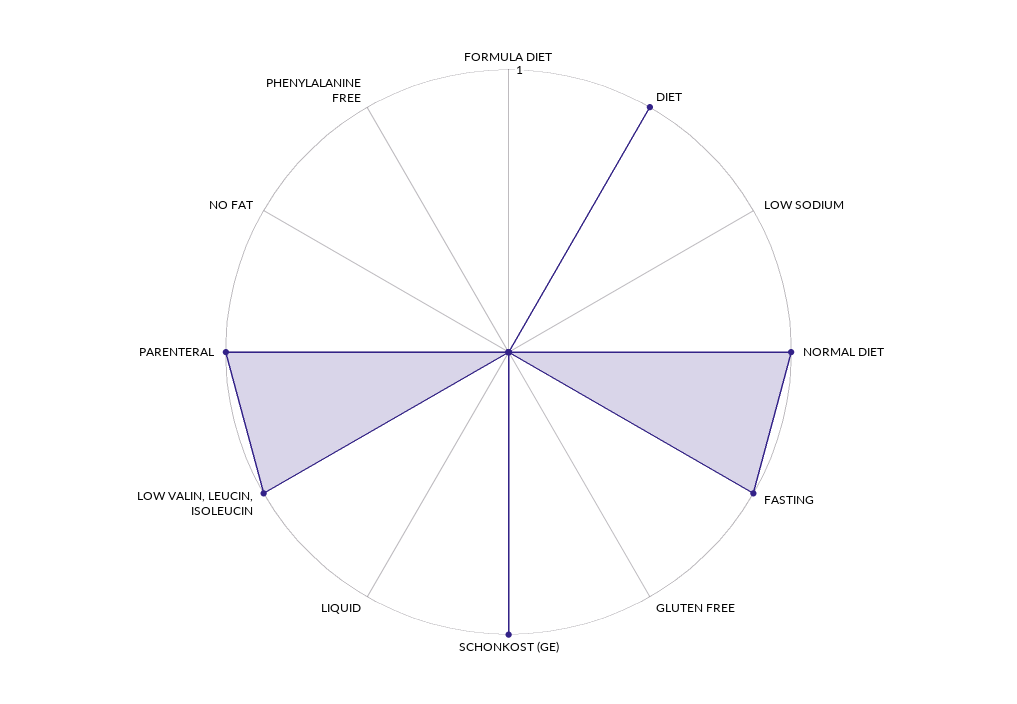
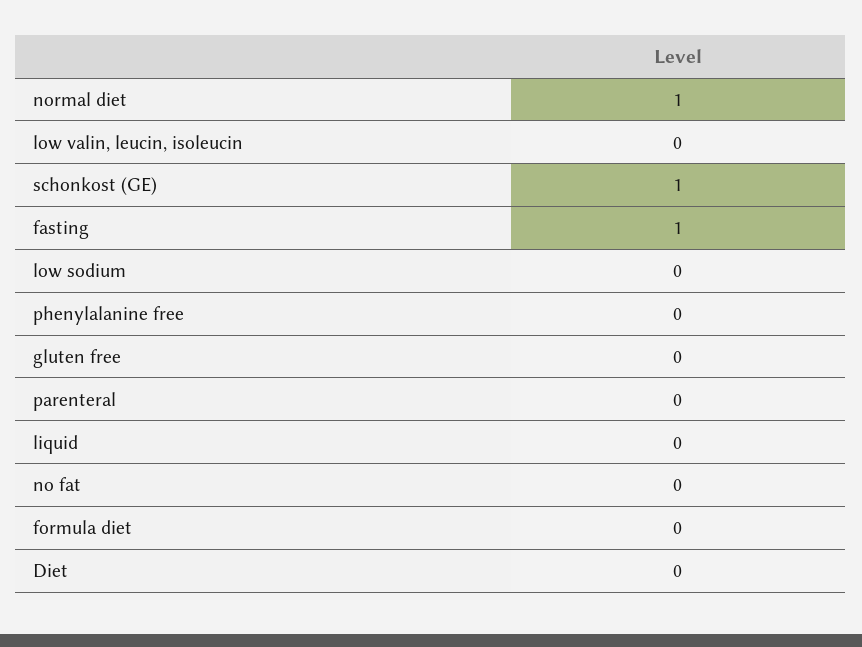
DIET: 1 -> 0
LOW VALIN, LEUCIN, ISOLEUCIN: 1 -> 0
PARENTERAL: 1 -> 0

